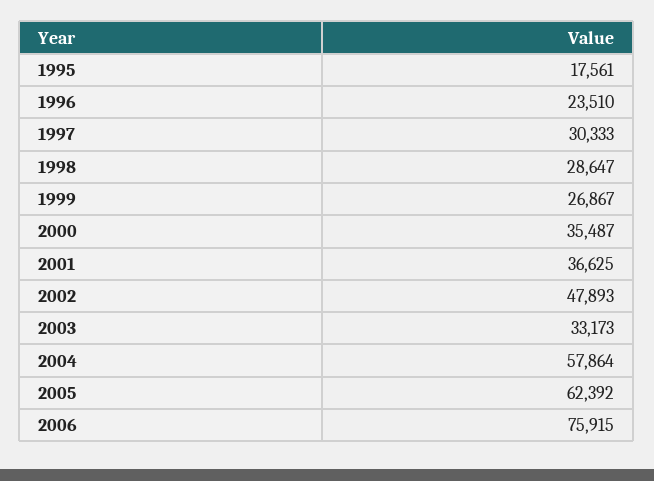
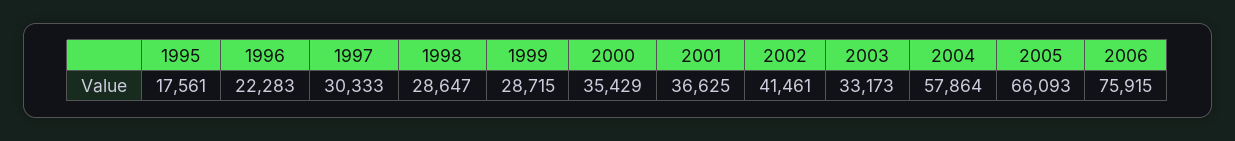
1996: 23510 -> 22283
1999: 26867 -> 28715
2000: 35487 -> 35429
2002: 47893 -> 41461
2005: 62392 -> 66093

